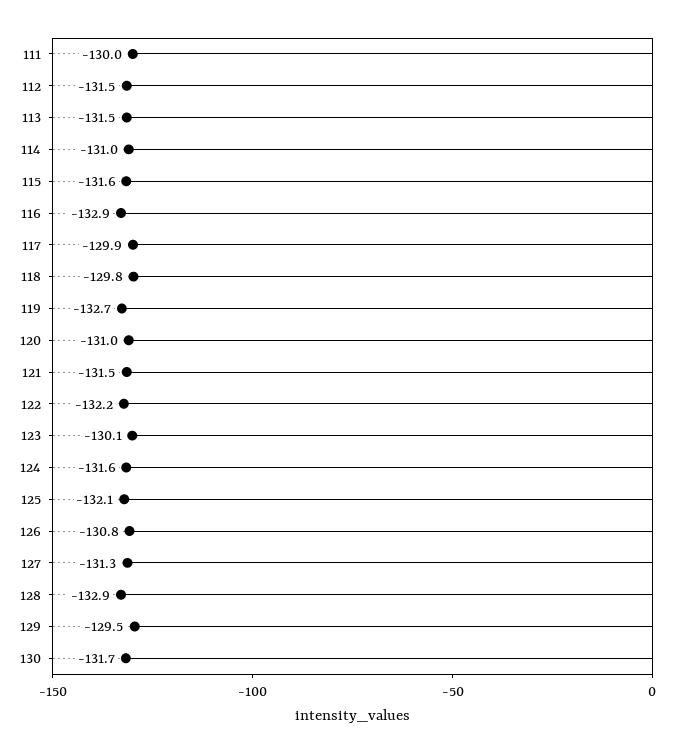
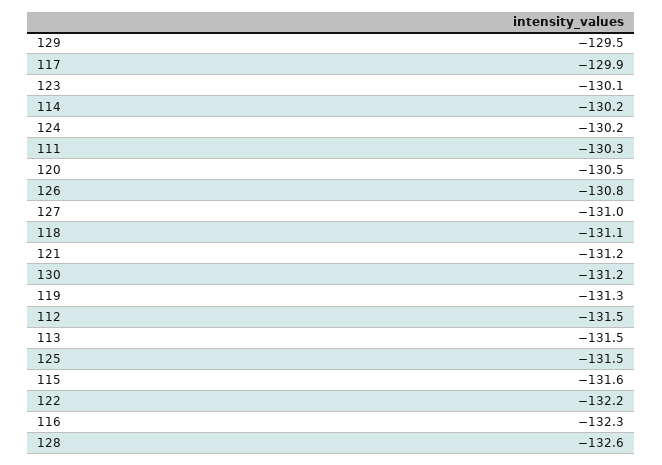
111: -130 -> -130.3
114: -131 -> -130.2
116: -132.9 -> -132.3
118: -129.8 -> -131.1
119: -132.7 -> -131.3
120: -131 -> -130.5
121: -131.5 -> -131.2
124: -131.6 -> -130.2
125: -132.1 -> -131.5
127: -131.3 -> -131
128: -132.9 -> -132.6
130: -131.7 -> -131.2

